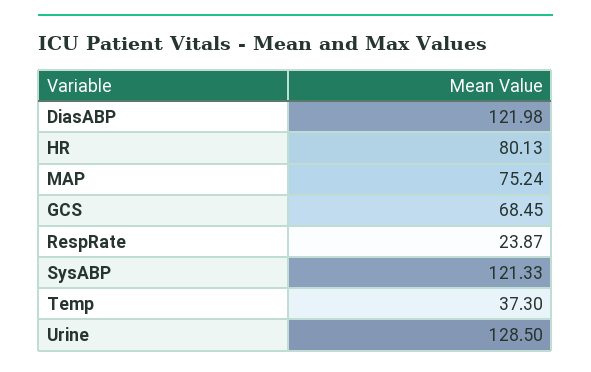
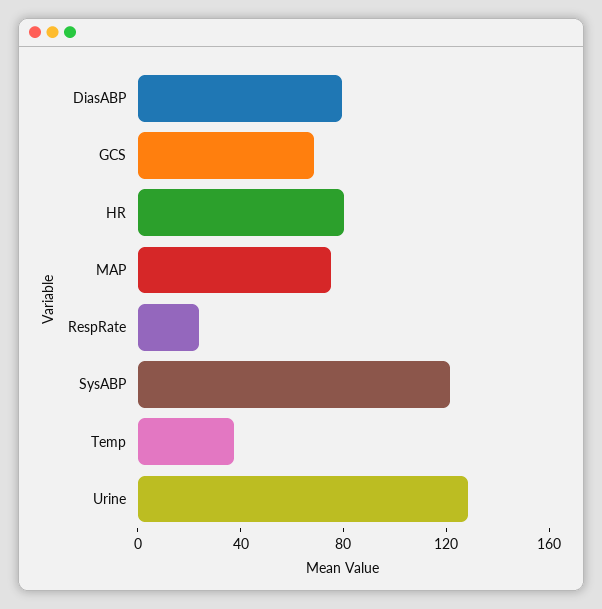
DiasABP: 121.98 -> 80

